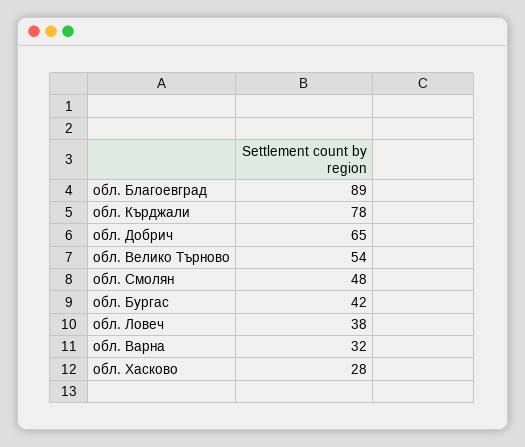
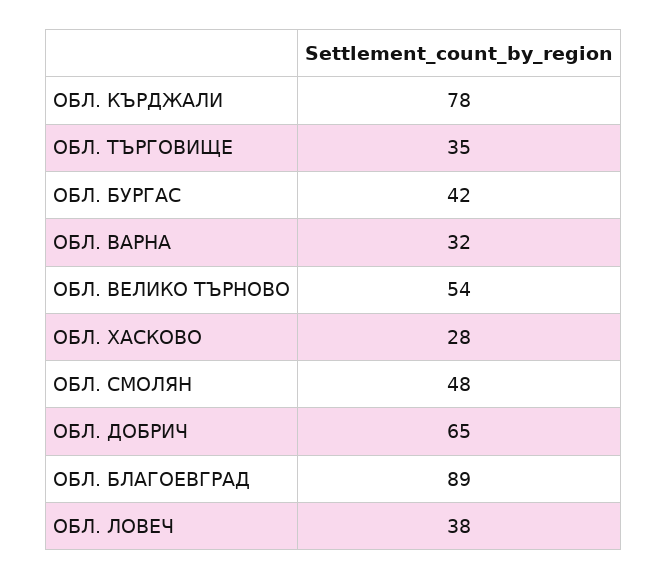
ОБЛ. ТЪРГОВИЩЕ: none -> 35

